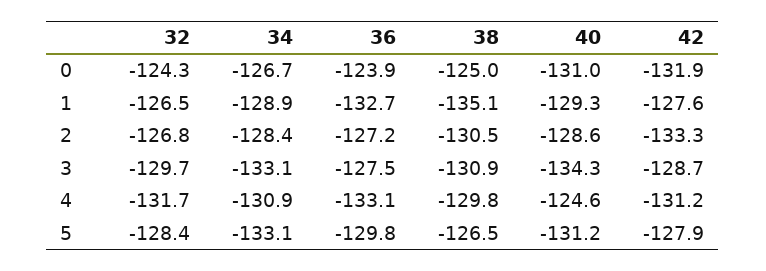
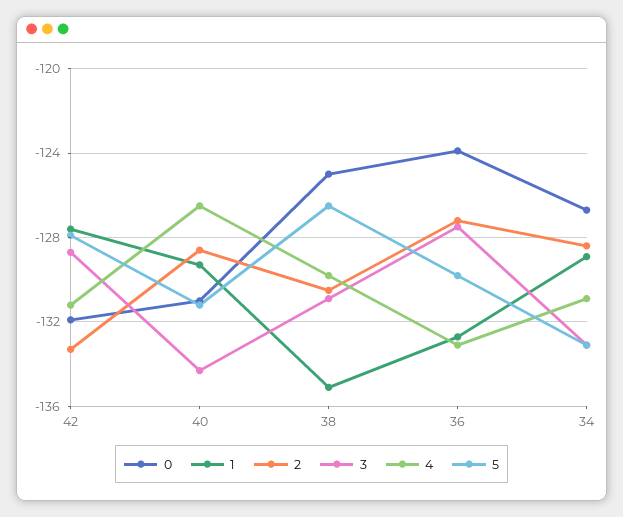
0, 32: -124.3 -> none
1, 32: -126.5 -> none
2, 32: -126.8 -> none
3, 32: -129.7 -> none
4, 32: -131.7 -> none
4, 40: -124.6 -> -126.5
5, 32: -128.4 -> none

